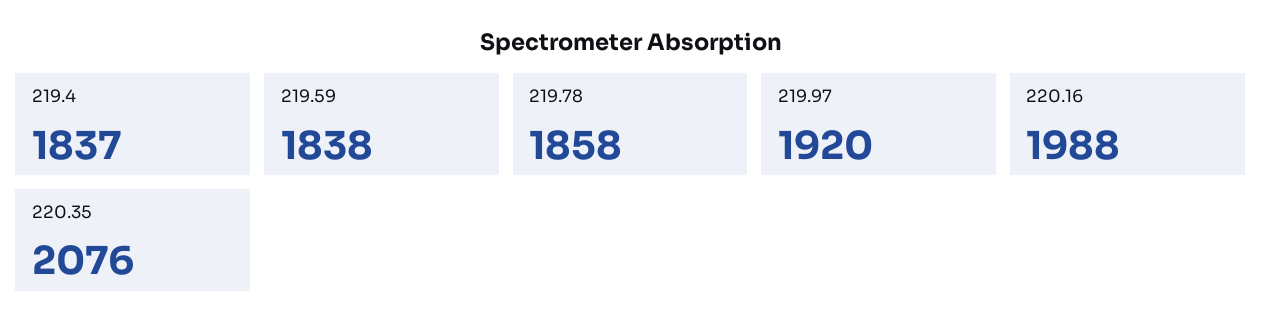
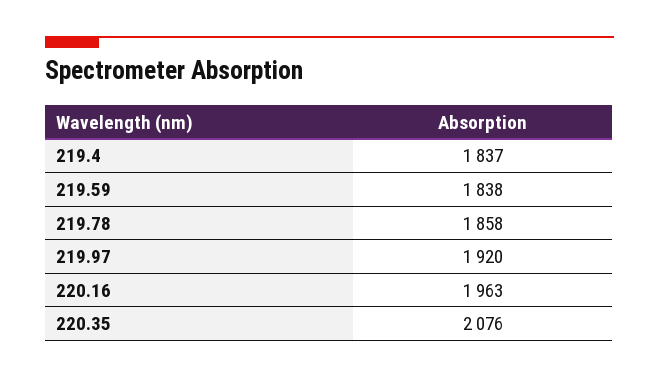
220.16: 1988 -> 1963

